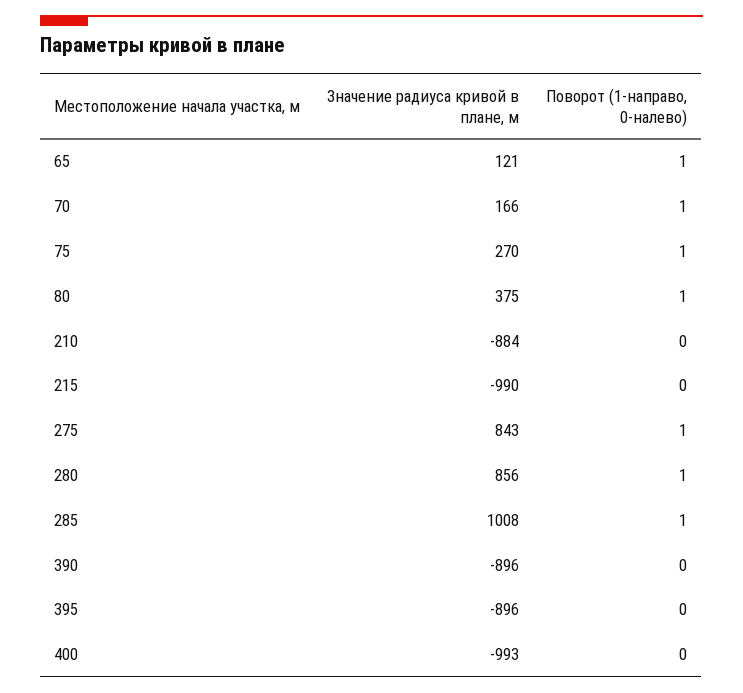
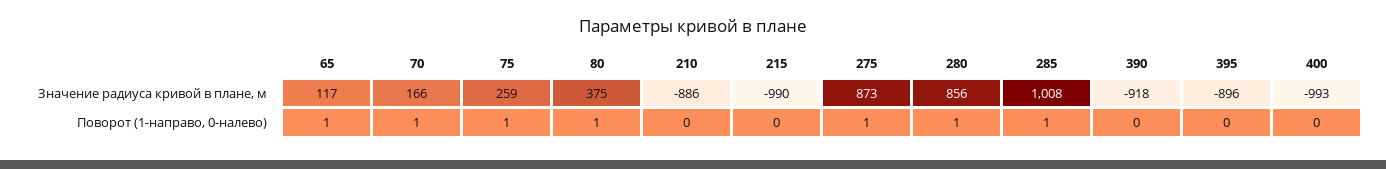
Значение радиуса кривой в плане, м, 65: 121 -> 117
Значение радиуса кривой в плане, м, 75: 270 -> 259
Значение радиуса кривой в плане, м, 210: -884 -> -886
Значение радиуса кривой в плане, м, 275: 843 -> 873
Значение радиуса кривой в плане, м, 390: -896 -> -918

